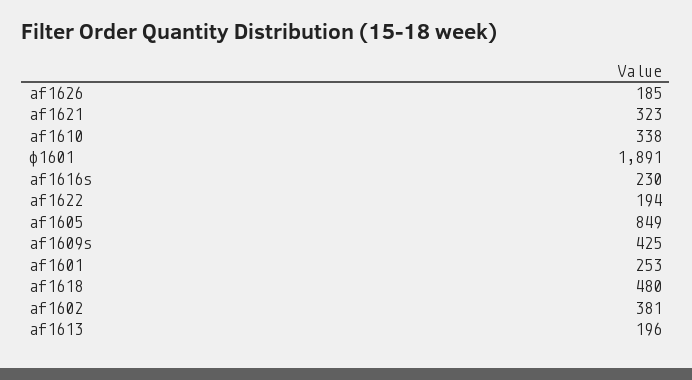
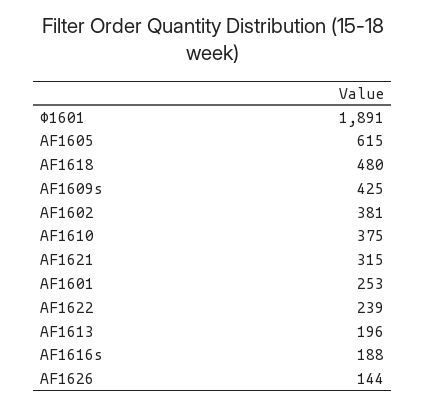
af1626: 185 -> 144
af1621: 323 -> 315
af1610: 338 -> 375
af1616s: 230 -> 188
af1622: 194 -> 239
af1605: 849 -> 615

